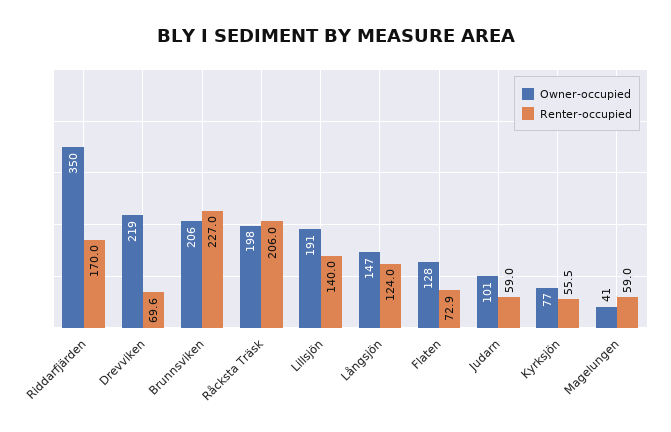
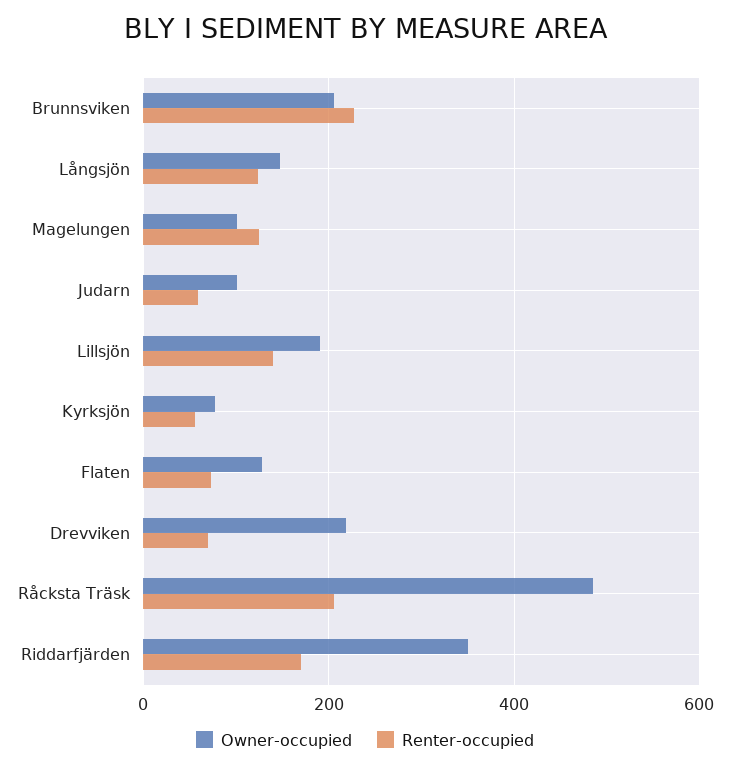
Owner-occupied, Råcksta Träsk: 198 -> 480
Owner-occupied, Magelungen: 41 -> 100
Renter-occupied, Magelungen: 59 -> 120

